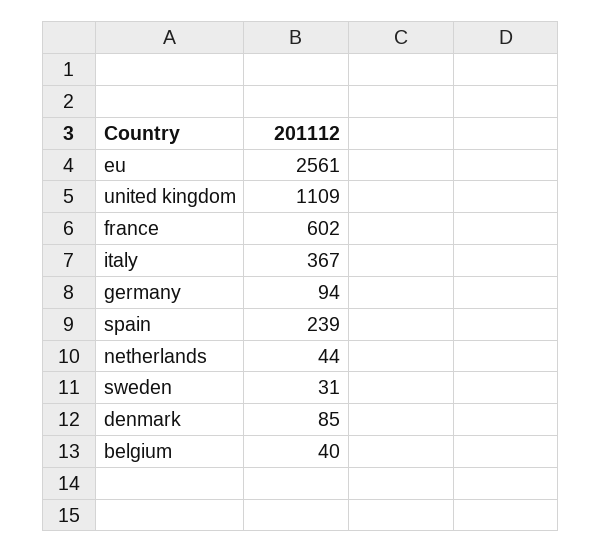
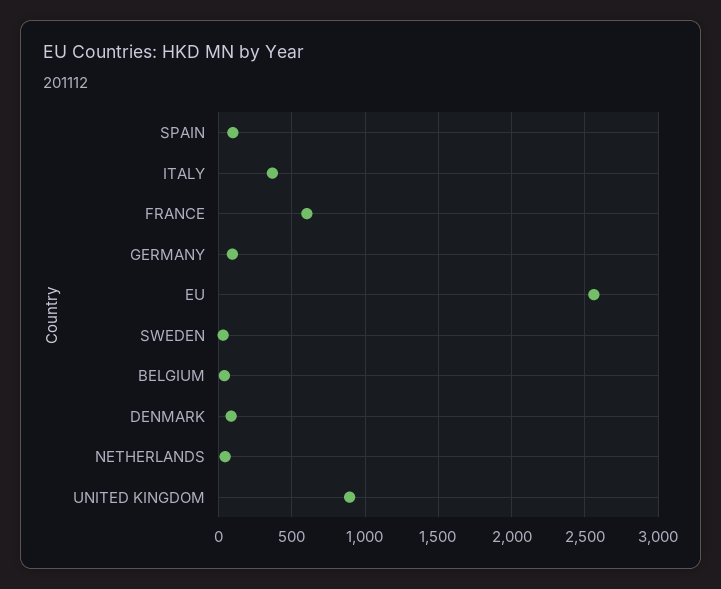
united kingdom: 1109 -> 900
spain: 239 -> 100

